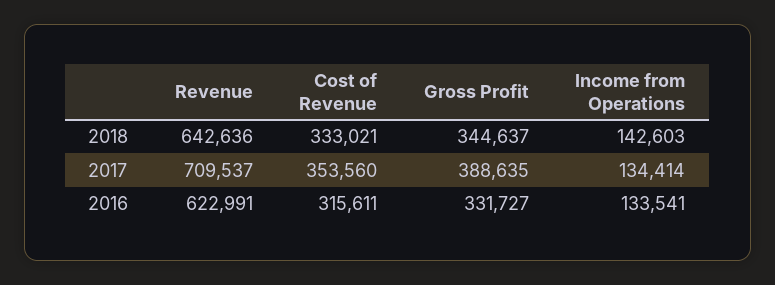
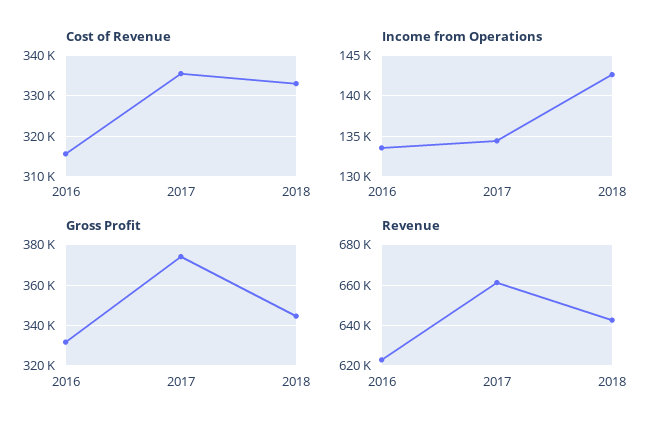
Revenue, 2017: 709537 -> 660000
Cost of Revenue, 2017: 353560 -> 336000
Gross Profit, 2017: 388635 -> 375000

